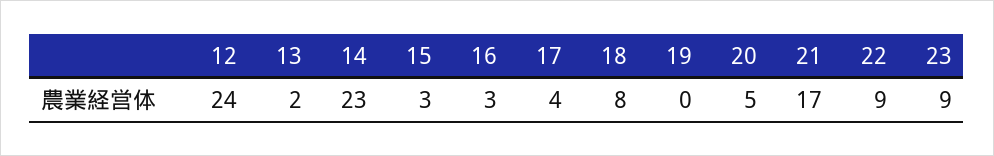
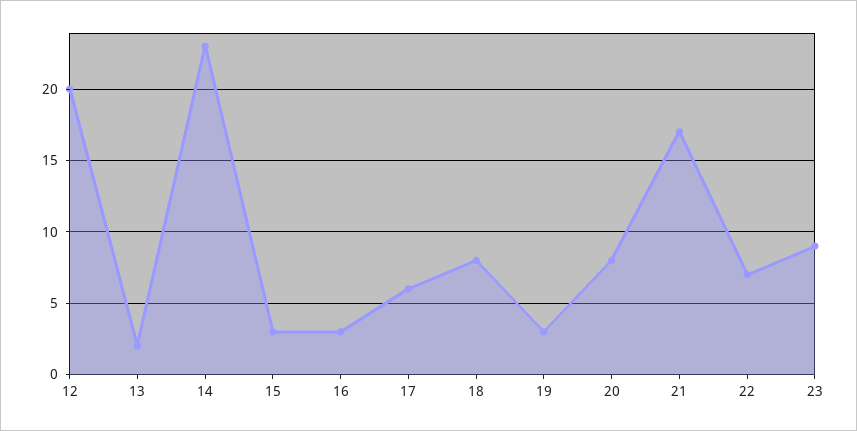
12: 24 -> 20
17: 4 -> 6
19: 0 -> 3
20: 5 -> 8
22: 9 -> 7

